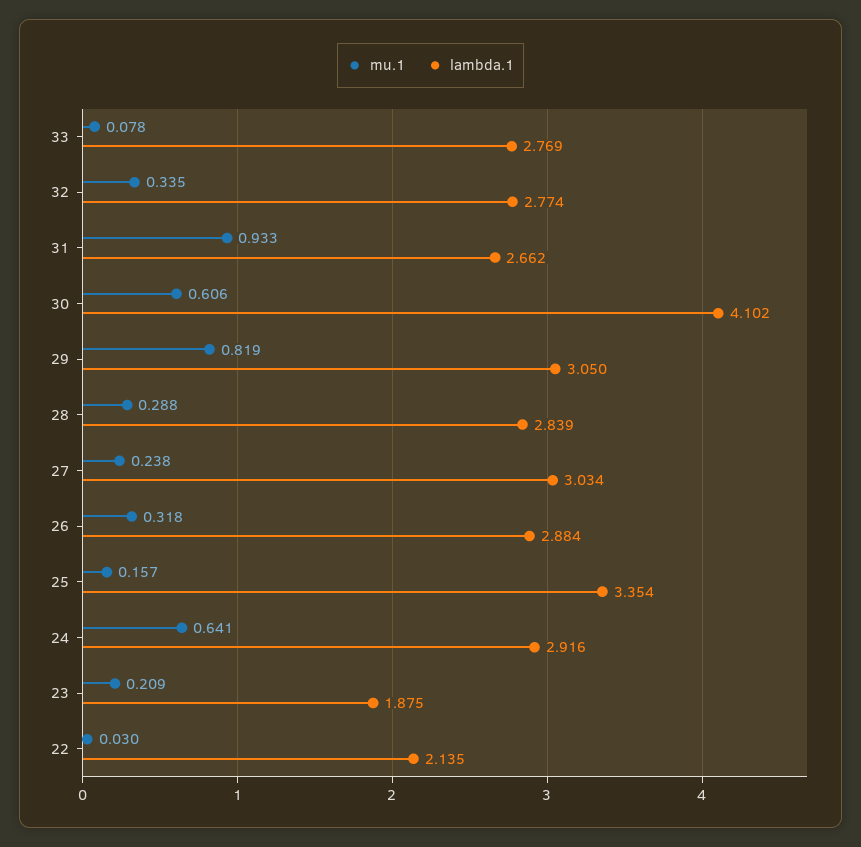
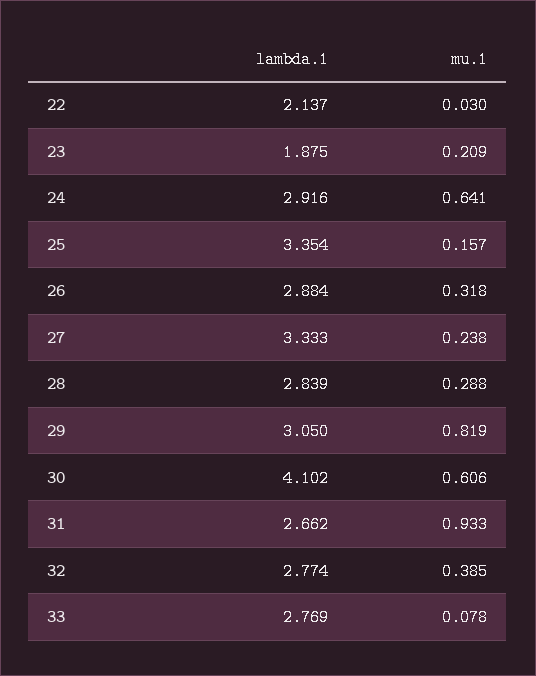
mu.1, 32: 0.335 -> 0.385
lambda.1, 27: 3.034 -> 3.333
lambda.1, 22: 2.135 -> 2.137

